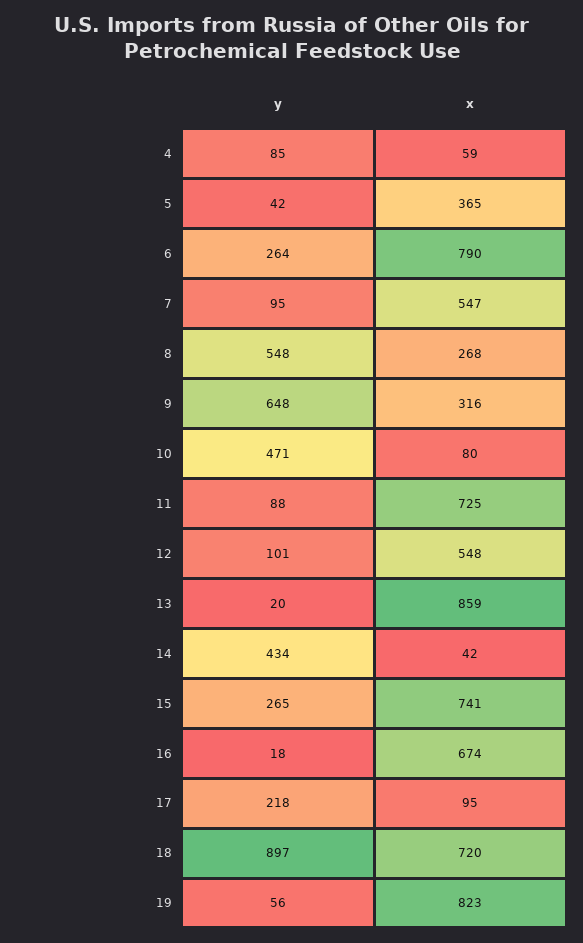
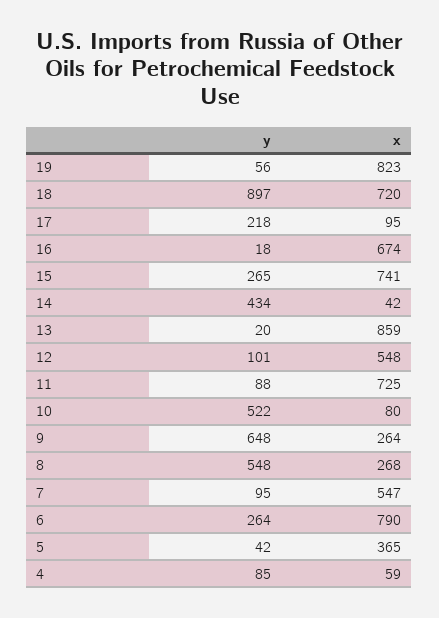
x, 9: 316 -> 264
y, 10: 471 -> 522

